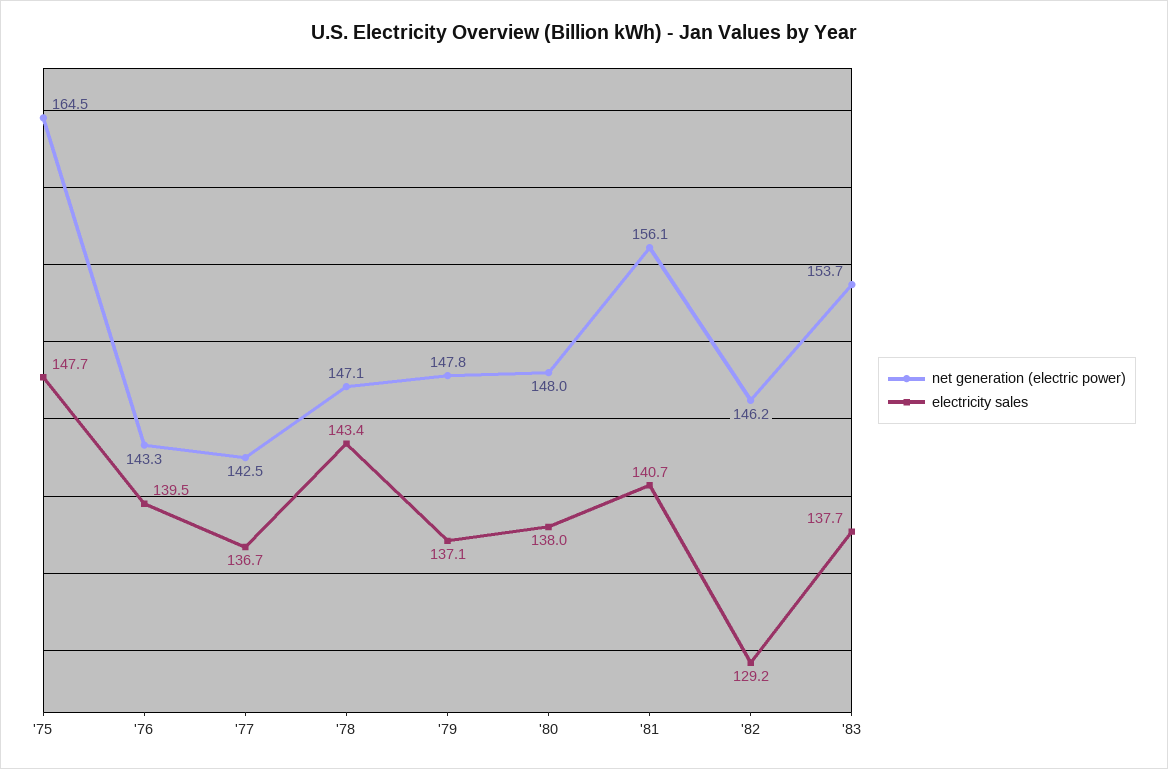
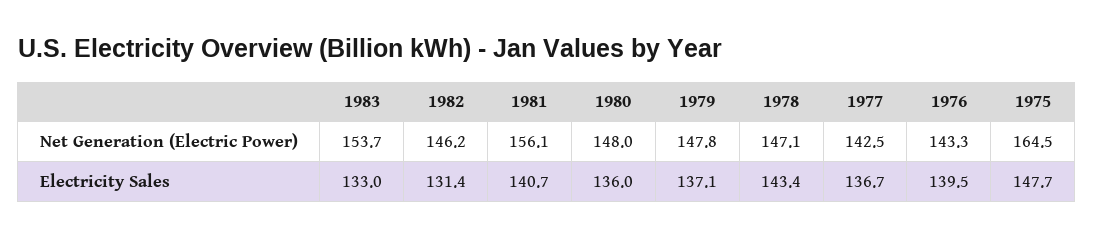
electricity sales, '80: 138 -> 136
electricity sales, '82: 129.2 -> 131.4
electricity sales, '83: 137.7 -> 133

